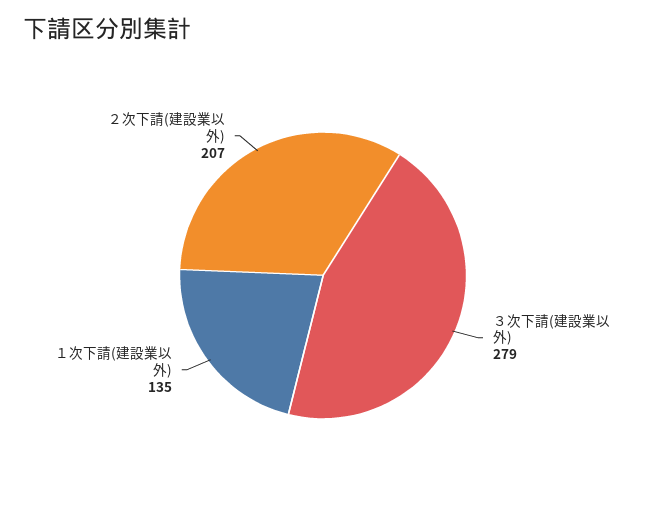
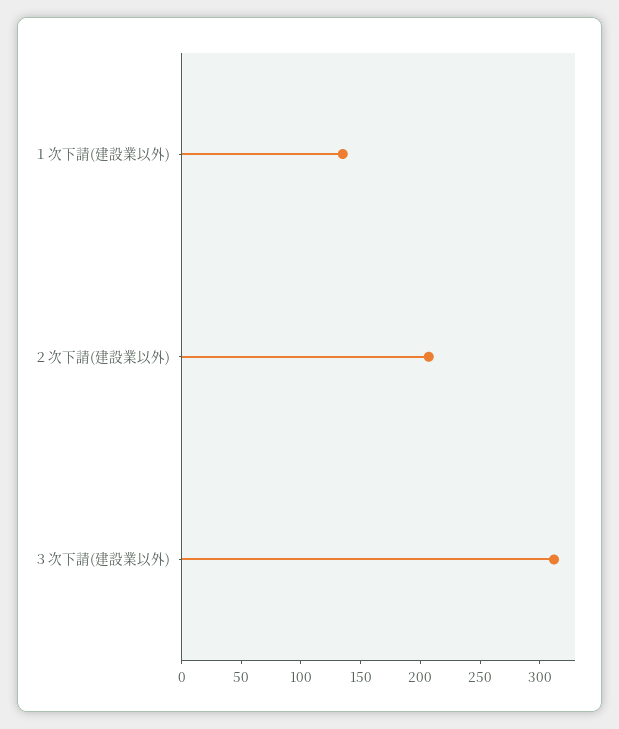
３次下請(建設業以外): 279 -> 310

